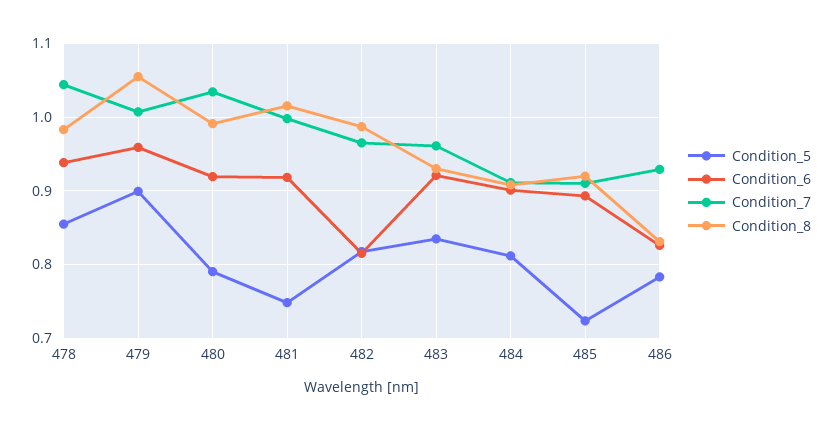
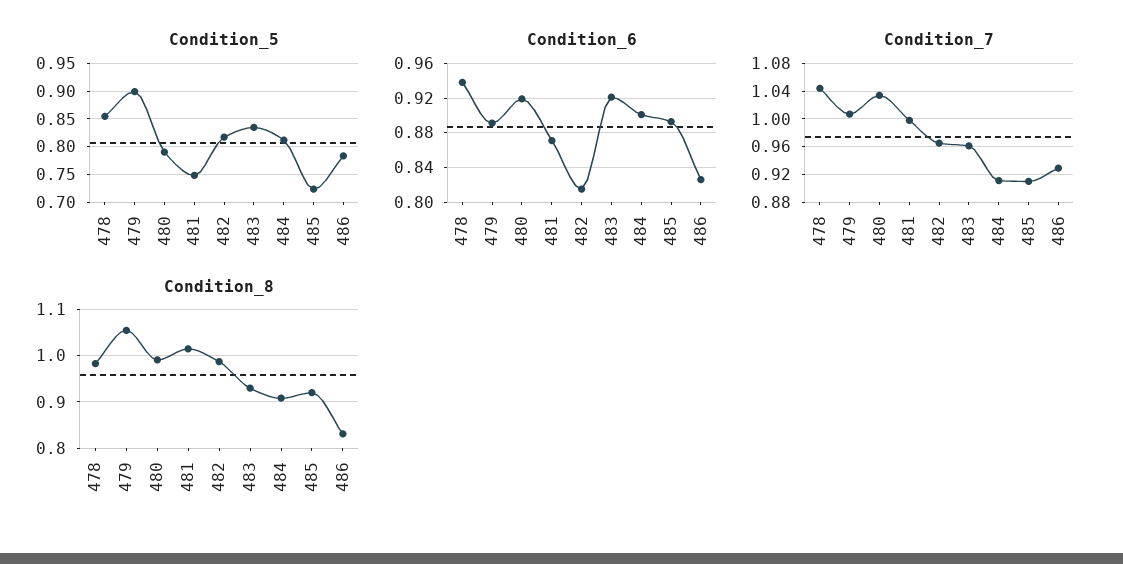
Condition_6, 479: 0.96 -> 0.89
Condition_6, 481: 0.92 -> 0.87

